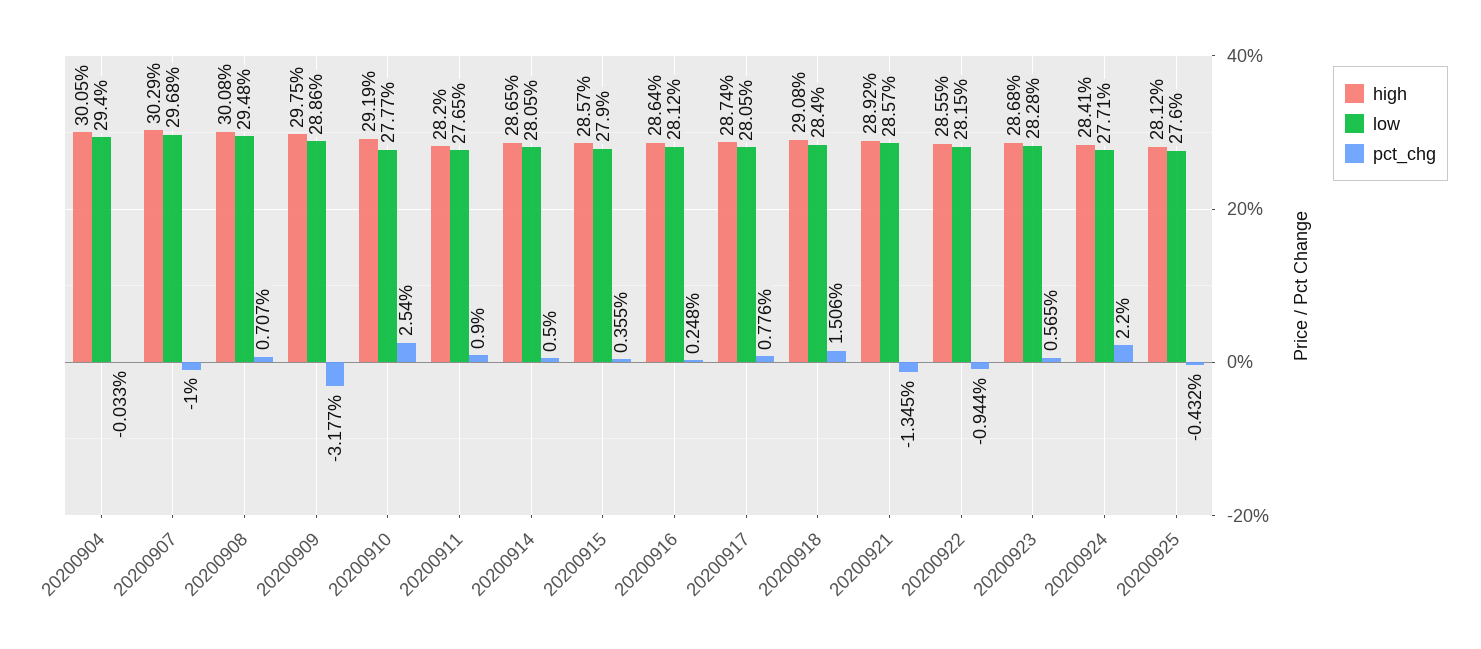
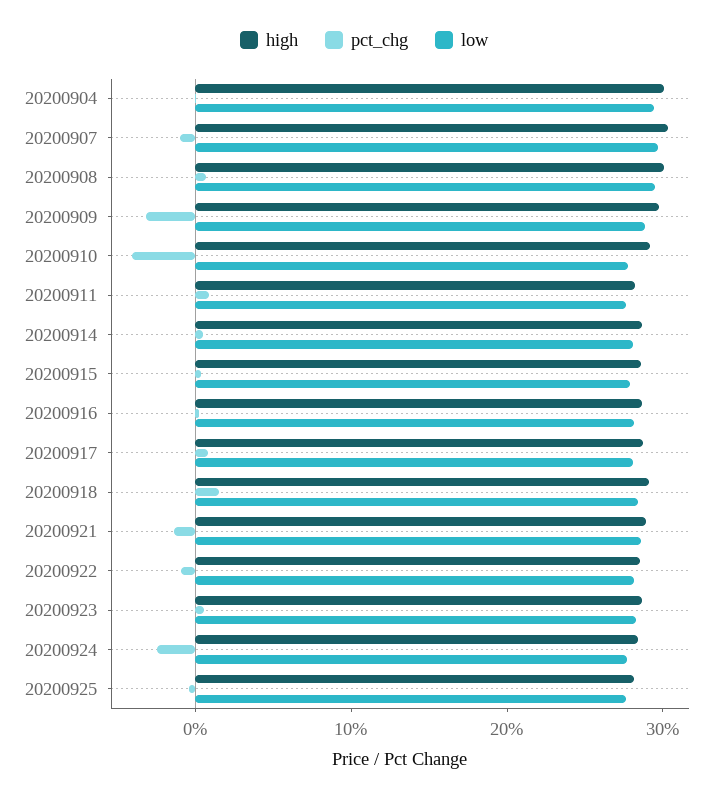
pct_chg, 20200910: 2.54 -> -4
pct_chg, 20200924: 2.2 -> -2

